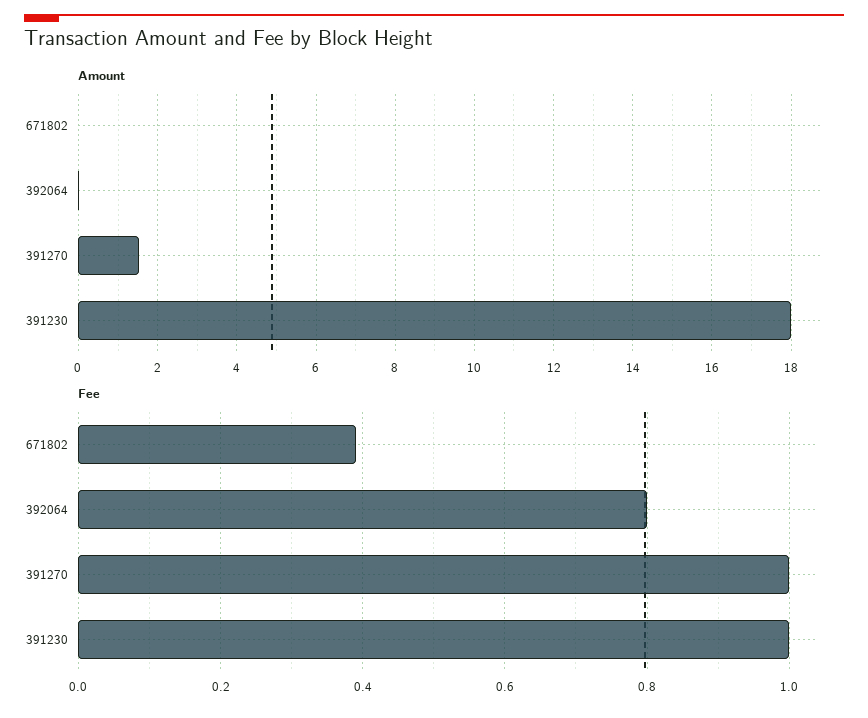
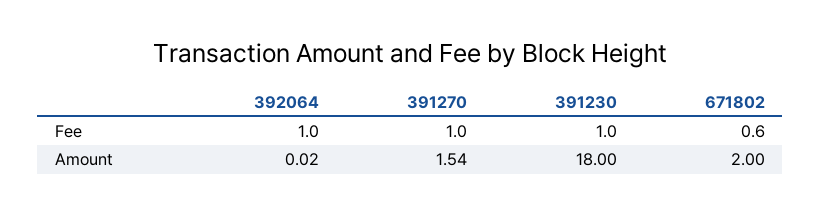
Amount, 671802: 0 -> 2
Fee, 671802: 0.4 -> 0.6
Fee, 392064: 0.8 -> 1

